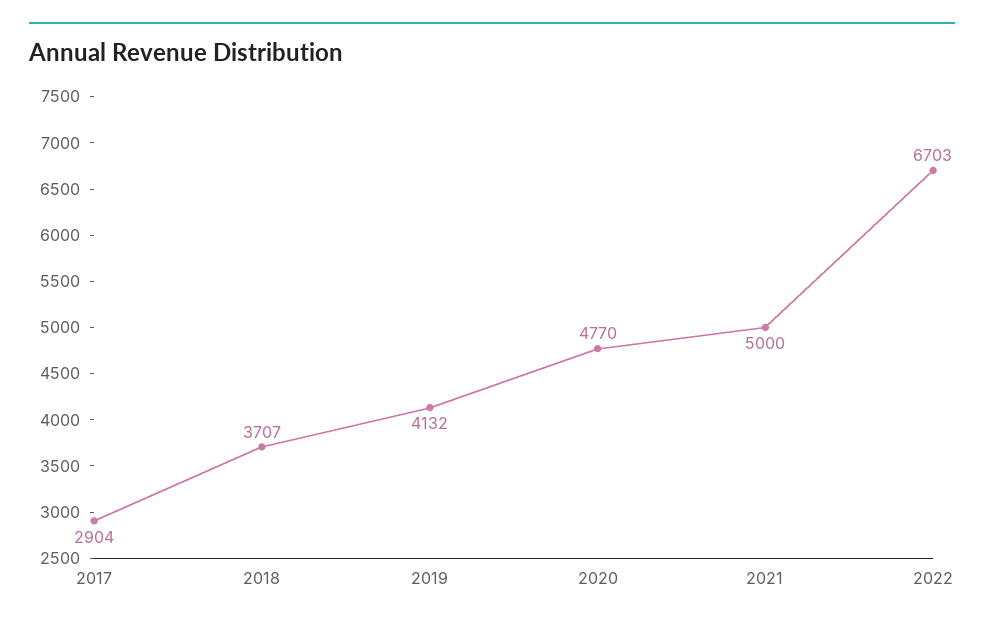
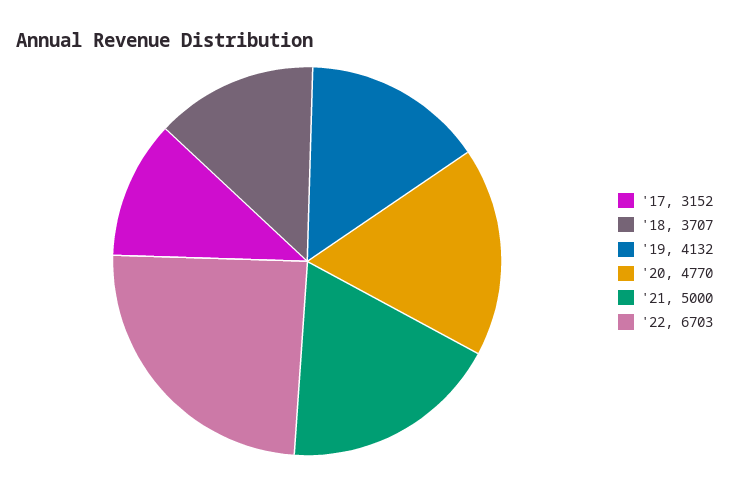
2017: 2904 -> 3152

